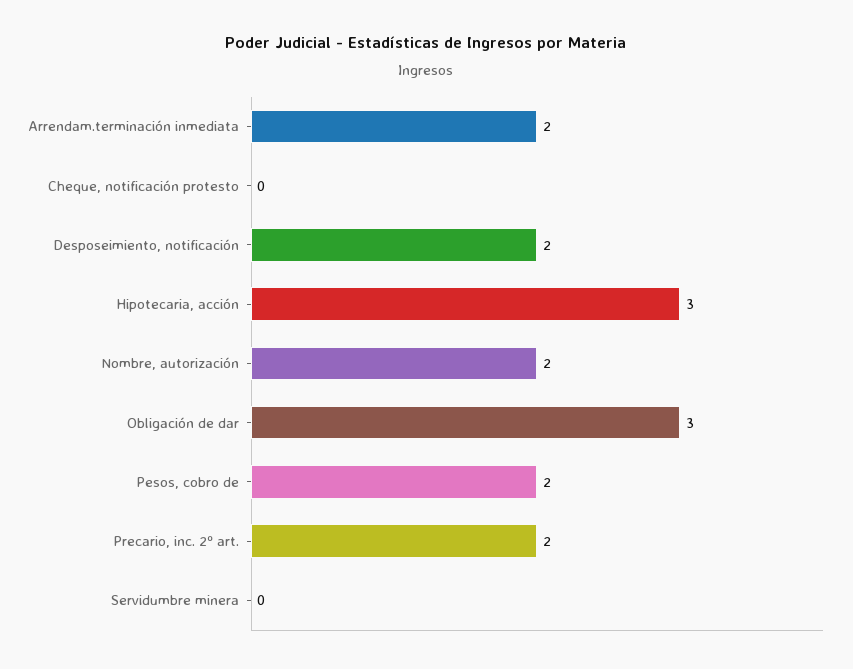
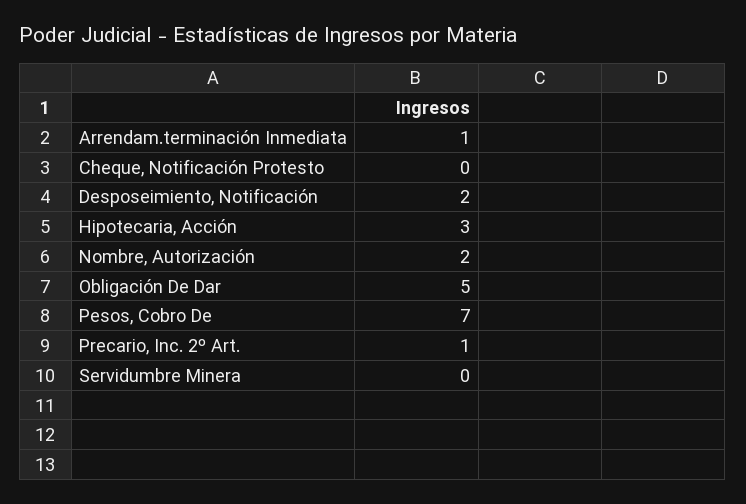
Arrendam.terminación inmediata: 2 -> 1
Obligación de dar: 3 -> 5
Pesos, cobro de: 2 -> 7
Precario, inc. 2º art.: 2 -> 1

